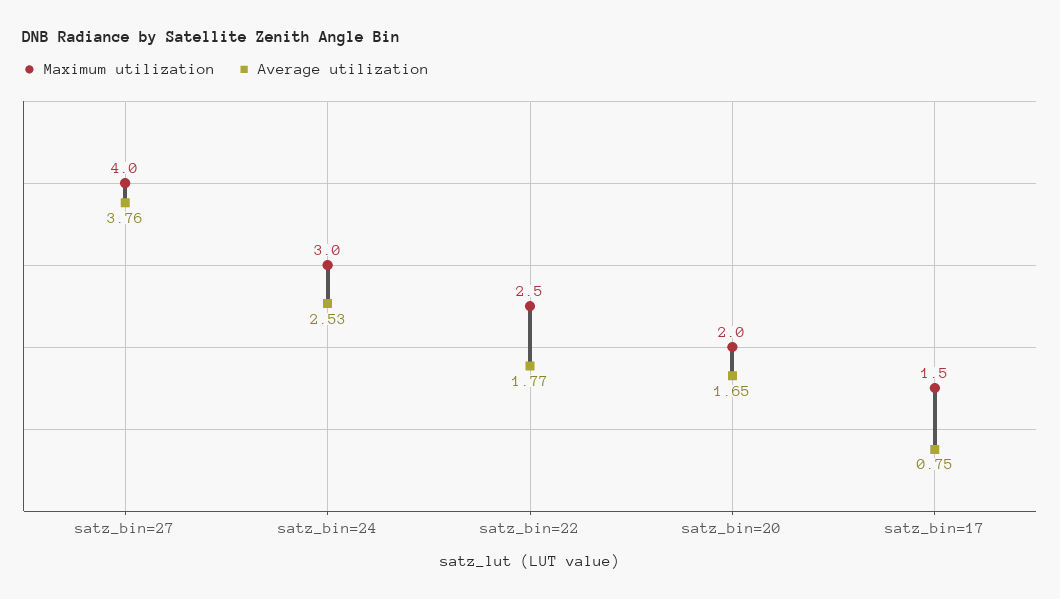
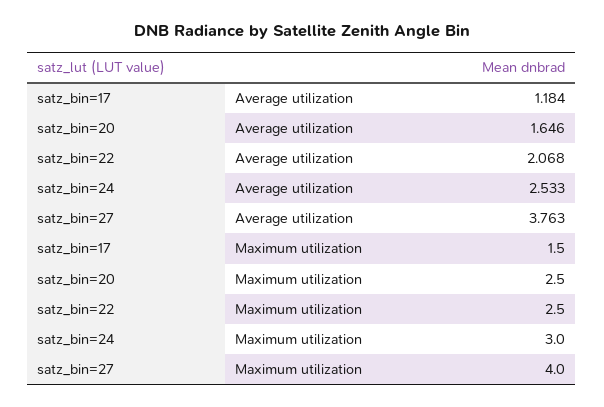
Average utilization, satz_bin=22: 1.77 -> 2.068
Maximum utilization, satz_bin=20: 2 -> 2.5
Average utilization, satz_bin=17: 0.75 -> 1.184

